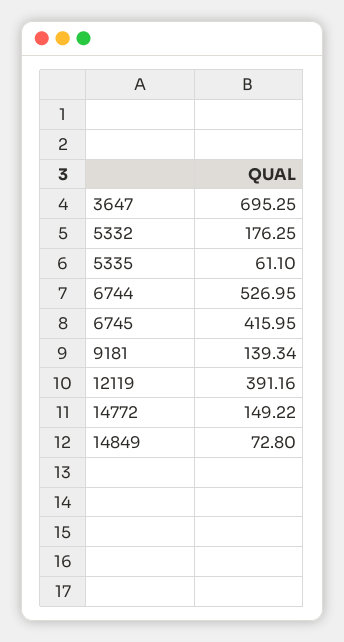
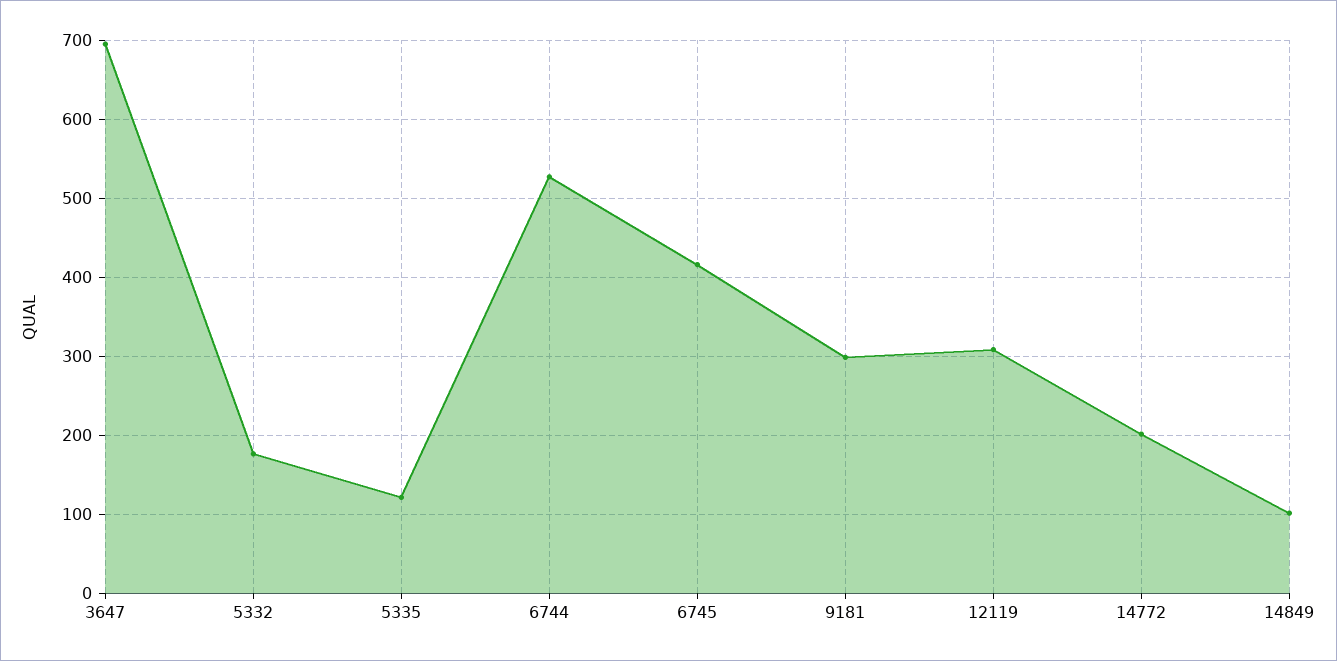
5335: 61.1 -> 120
9181: 139.34 -> 300
12119: 391.16 -> 310
14772: 149.22 -> 200
14849: 72.8 -> 100

